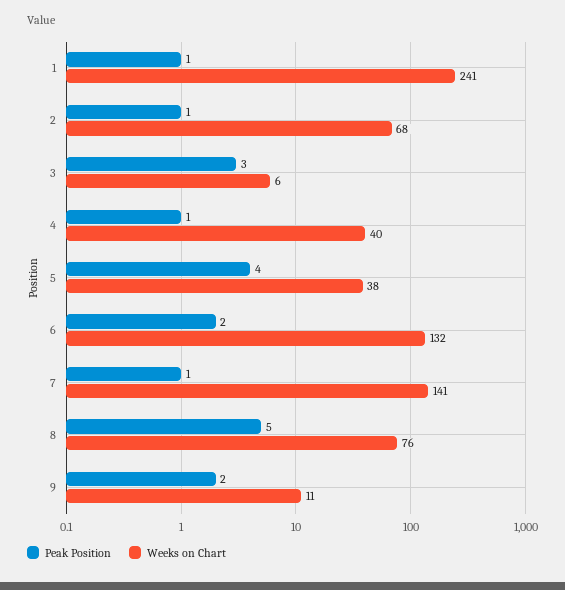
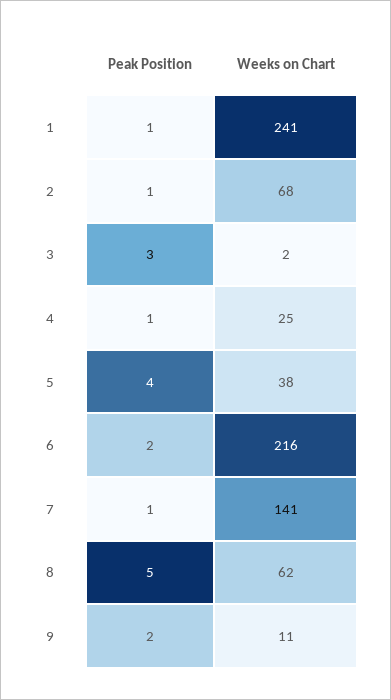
Weeks on Chart, 3: 6 -> 2
Weeks on Chart, 4: 40 -> 25
Weeks on Chart, 6: 132 -> 216
Weeks on Chart, 8: 76 -> 62

